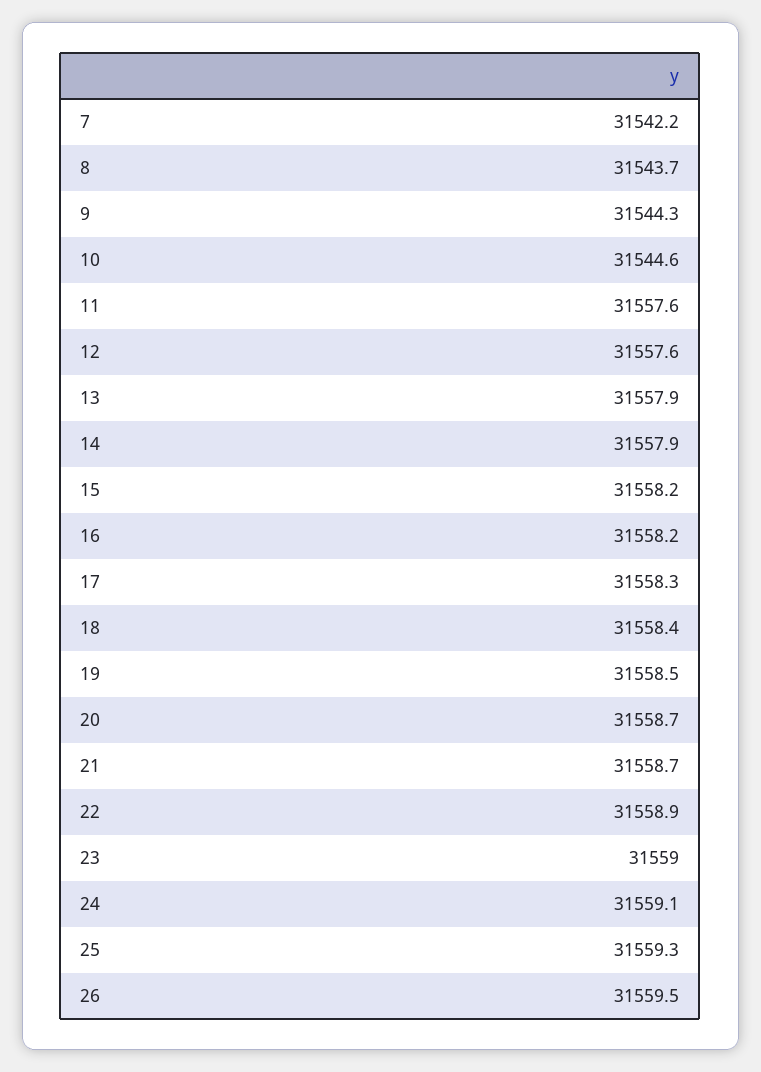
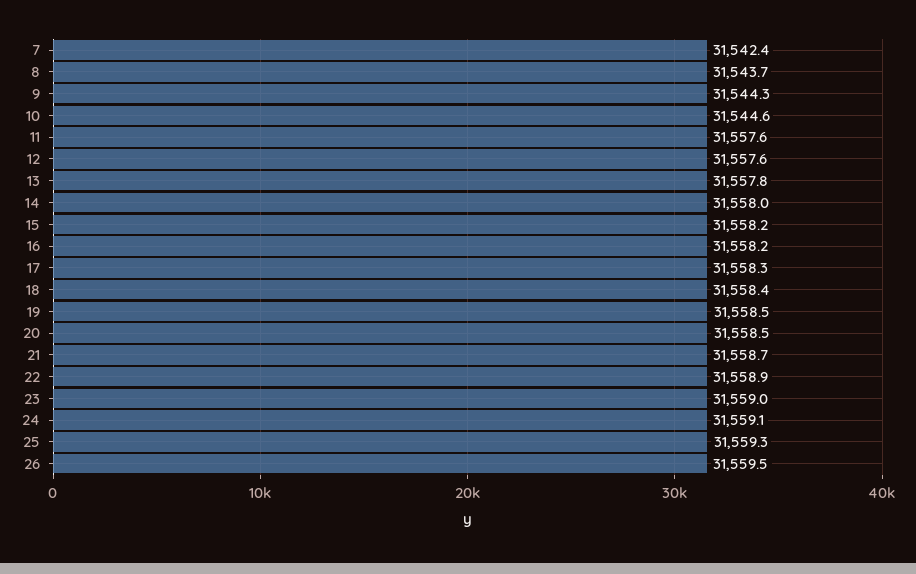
7: 31542.2 -> 31542.4
13: 31557.9 -> 31557.8
14: 31557.9 -> 31558
20: 31558.7 -> 31558.5

